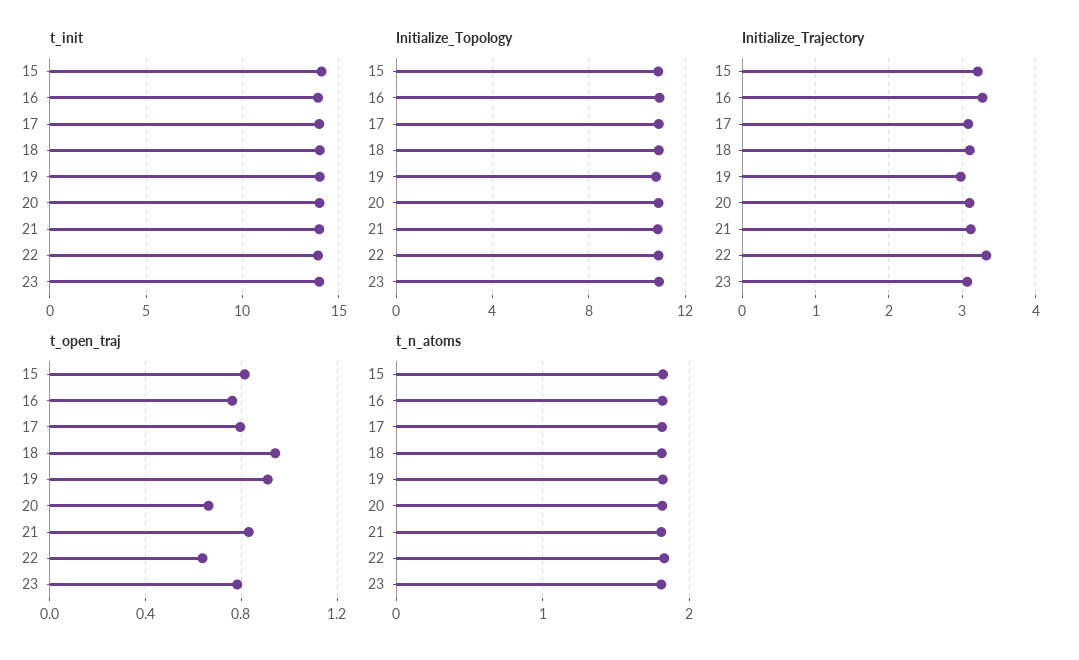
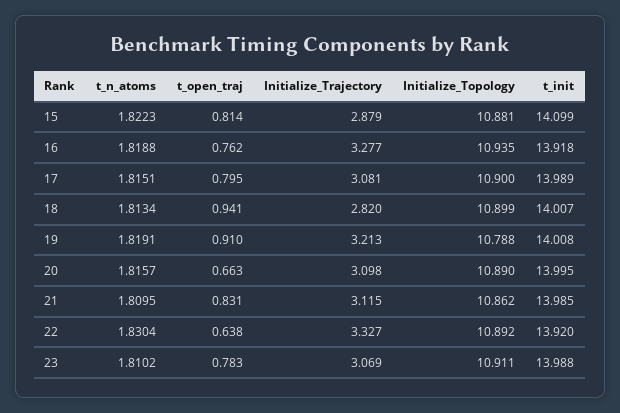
Initialize_Trajectory, 15: 3.2 -> 2.879
Initialize_Trajectory, 18: 3.1 -> 2.82
Initialize_Trajectory, 19: 3 -> 3.213

